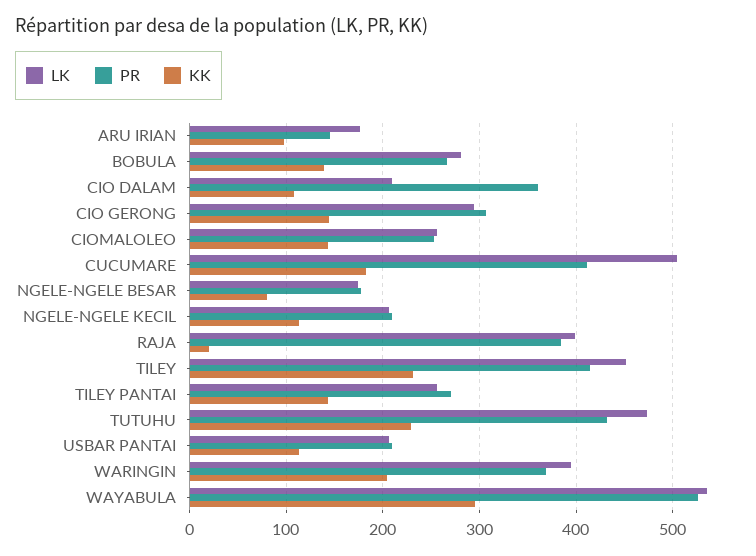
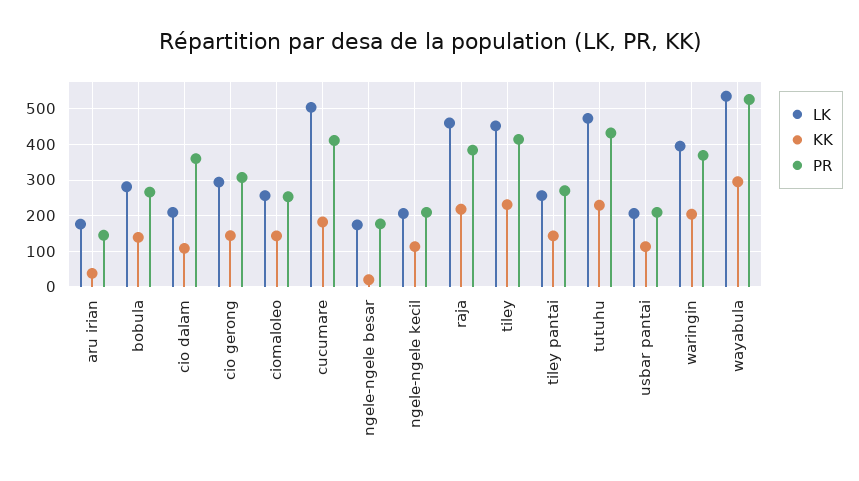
KK, ARU IRIAN: 100 -> 40
KK, NGELE-NGELE BESAR: 80 -> 20
LK, RAJA: 400 -> 460
KK, RAJA: 20 -> 220

